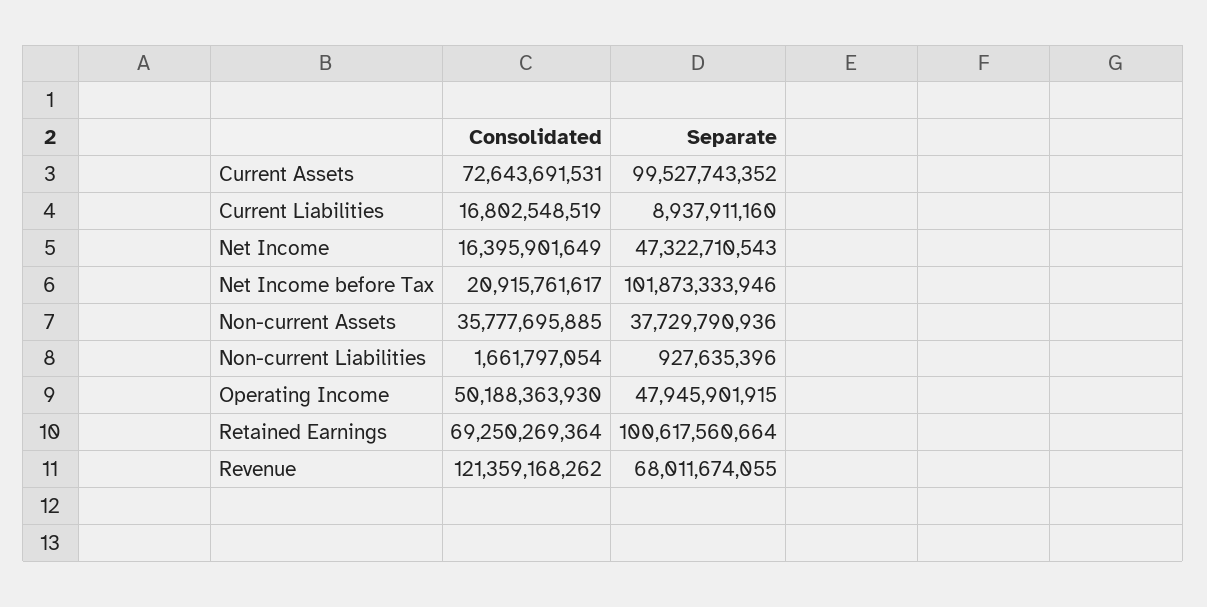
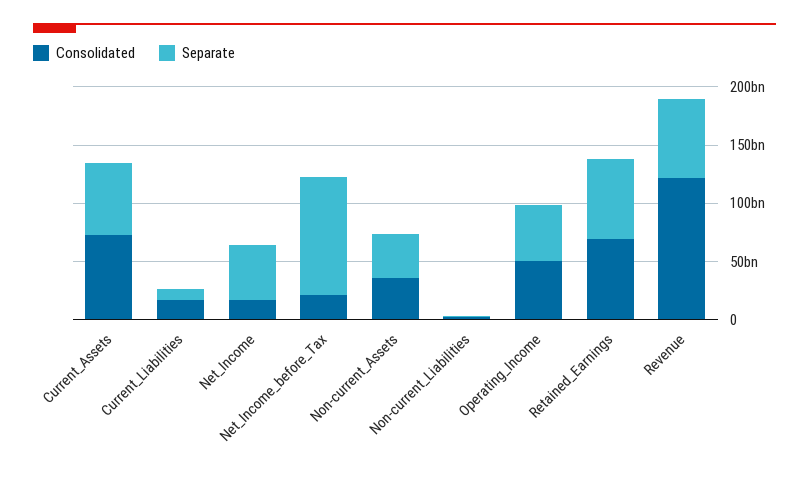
Separate, Current Assets: 99527743352 -> 60000000000
Separate, Retained Earnings: 100617560664 -> 70000000000

